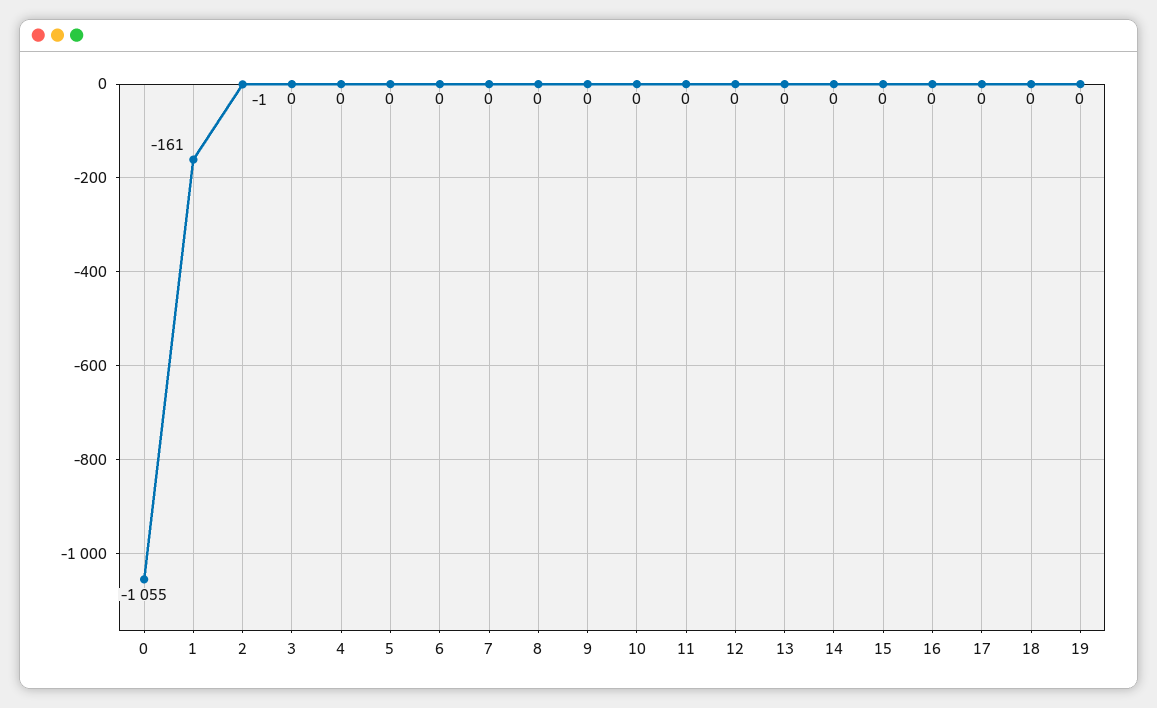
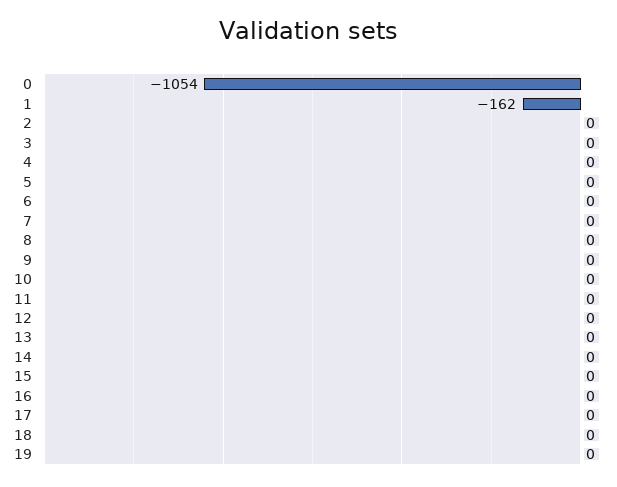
0: -1055 -> -1054
1: -161 -> -162
2: -1 -> 0

